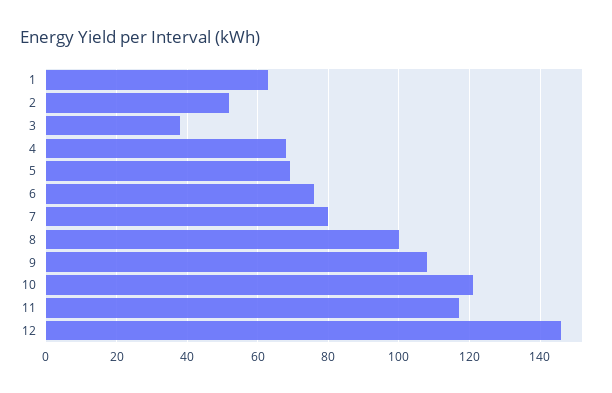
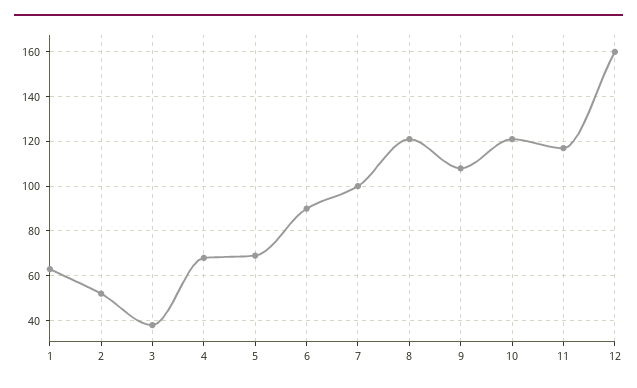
6: 75 -> 90
7: 80 -> 100
8: 100 -> 120
12: 145 -> 160

